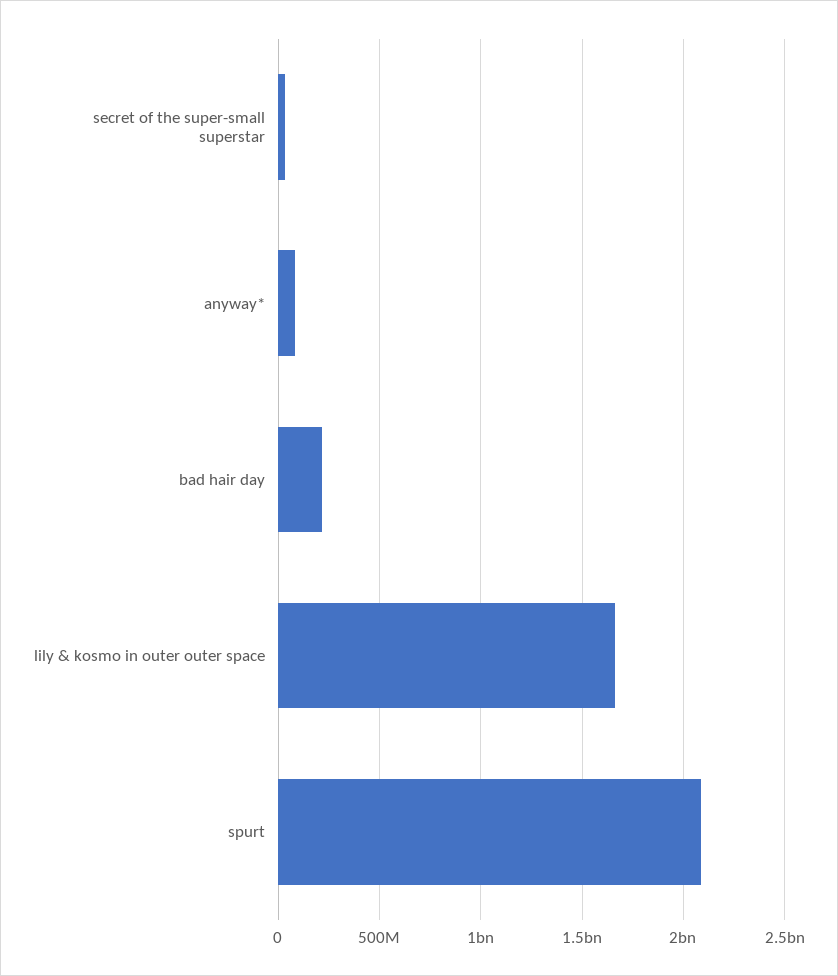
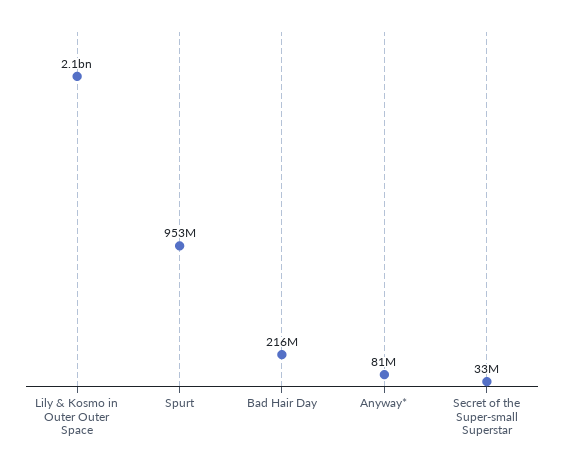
lily & kosmo in outer outer space: 1650000000 -> 2100000000
spurt: 2100000000 -> 953000000

